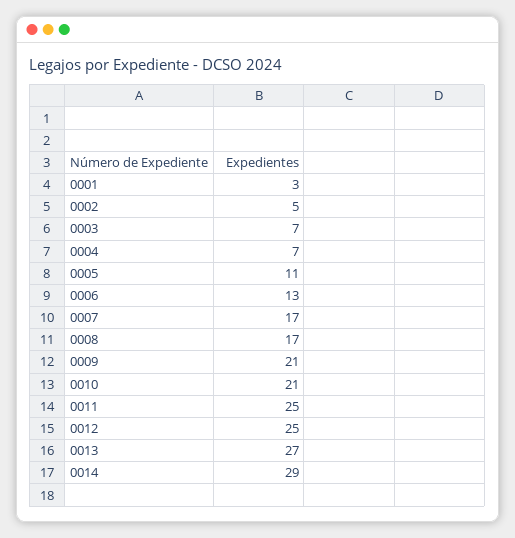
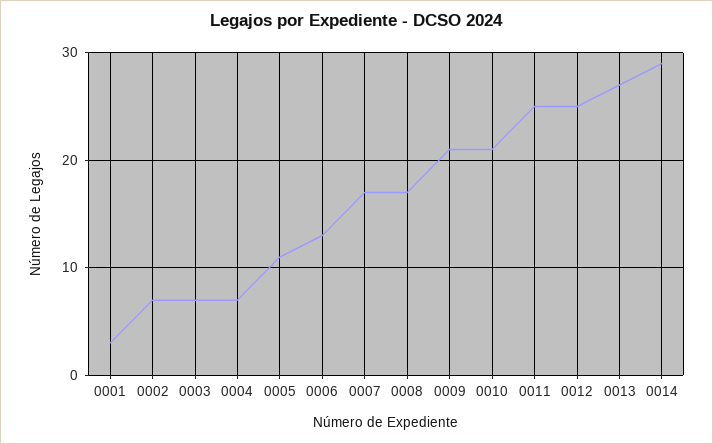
0002: 5 -> 7

